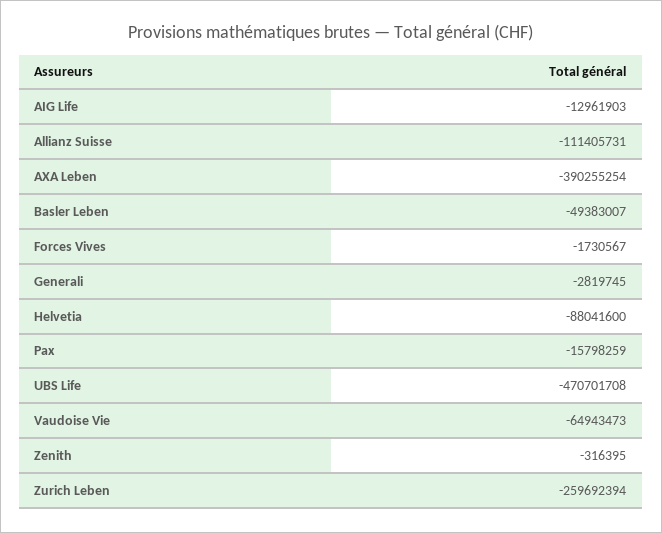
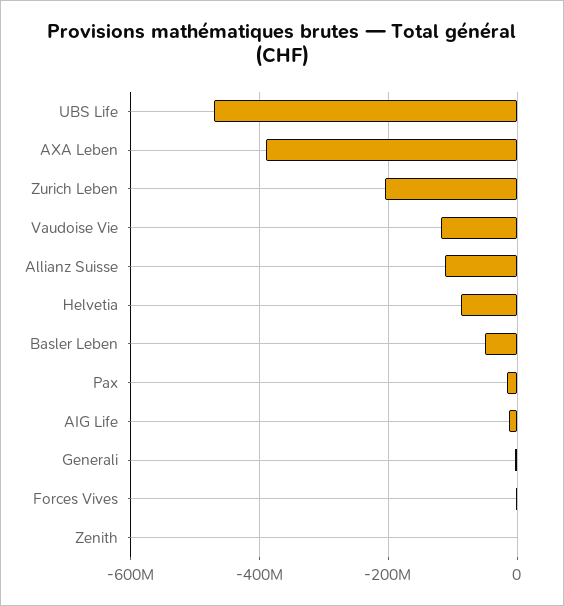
Vaudoise Vie: -64943473 -> -120000000
Zurich Leben: -259692394 -> -200000000

